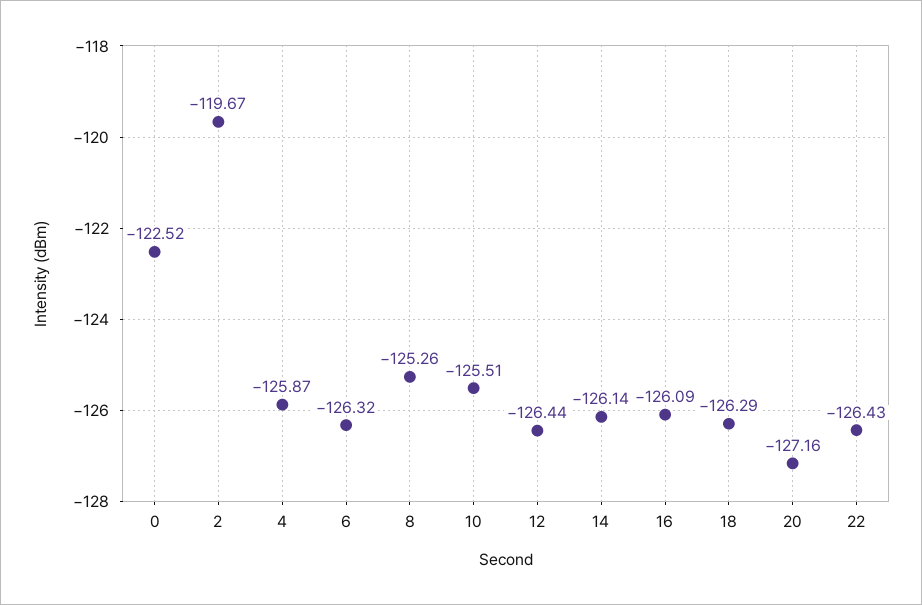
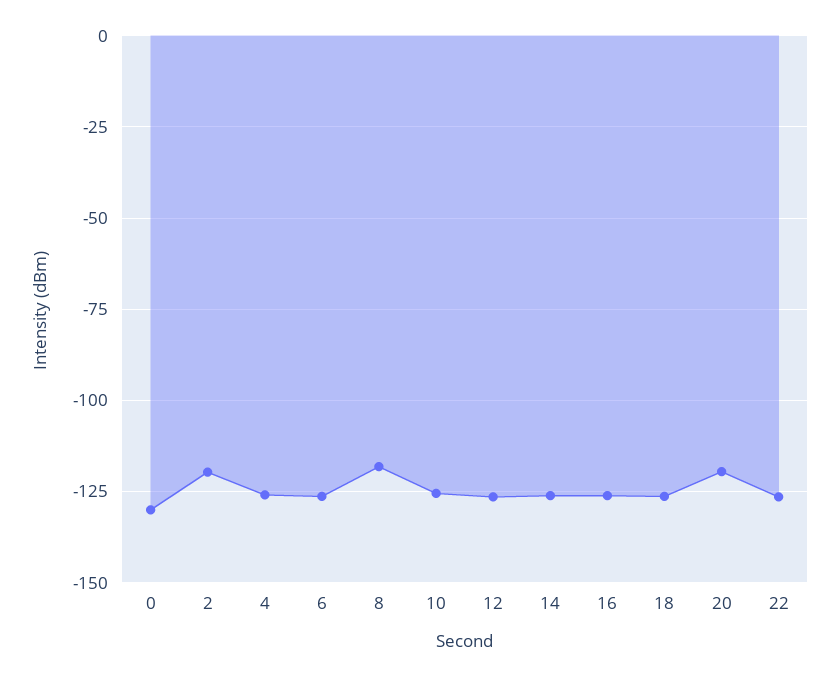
0: -122.52 -> -130
8: -125.26 -> -117.5
20: -127.16 -> -120

